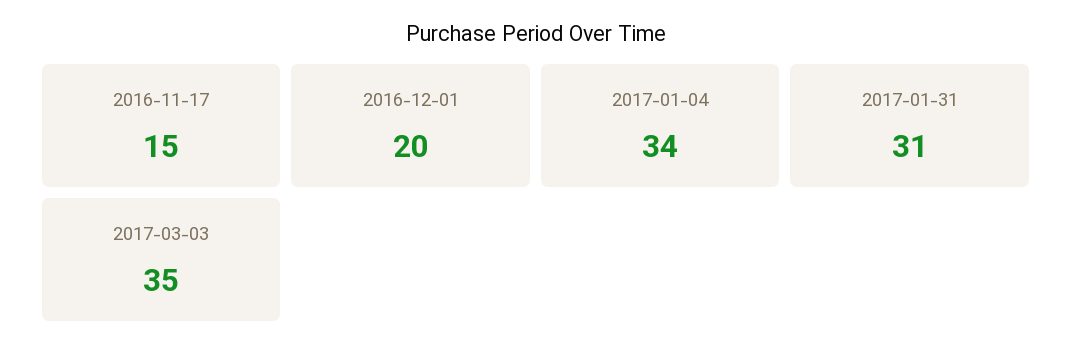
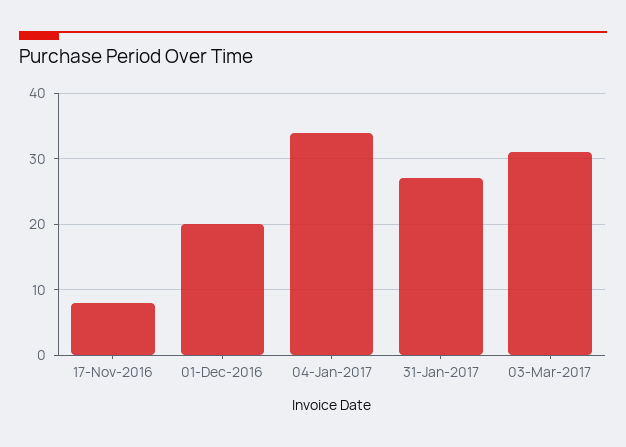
2016-11-17: 15 -> 8
2017-01-31: 31 -> 27
2017-03-03: 35 -> 31

